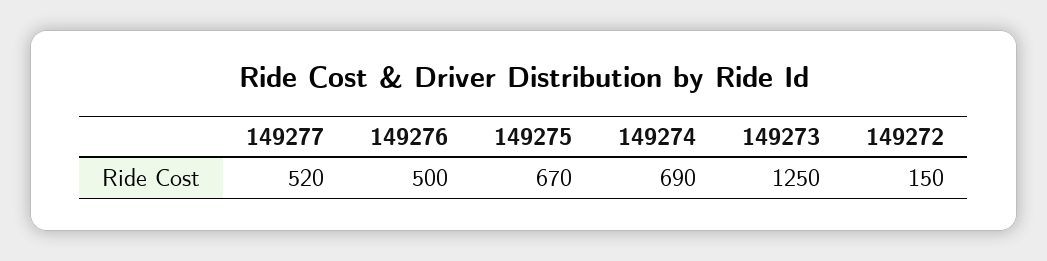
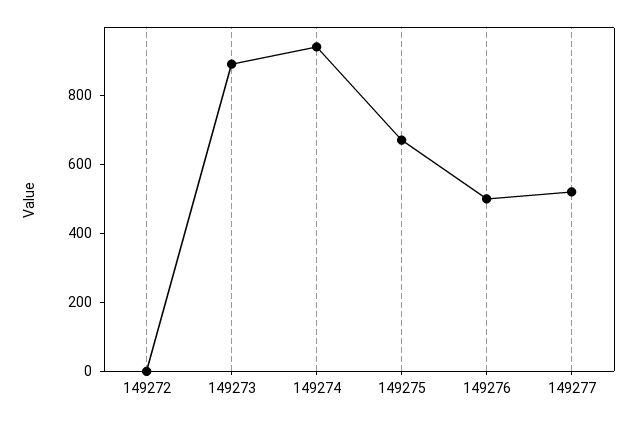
149274: 690 -> 950
149273: 1250 -> 900
149272: 150 -> 0

